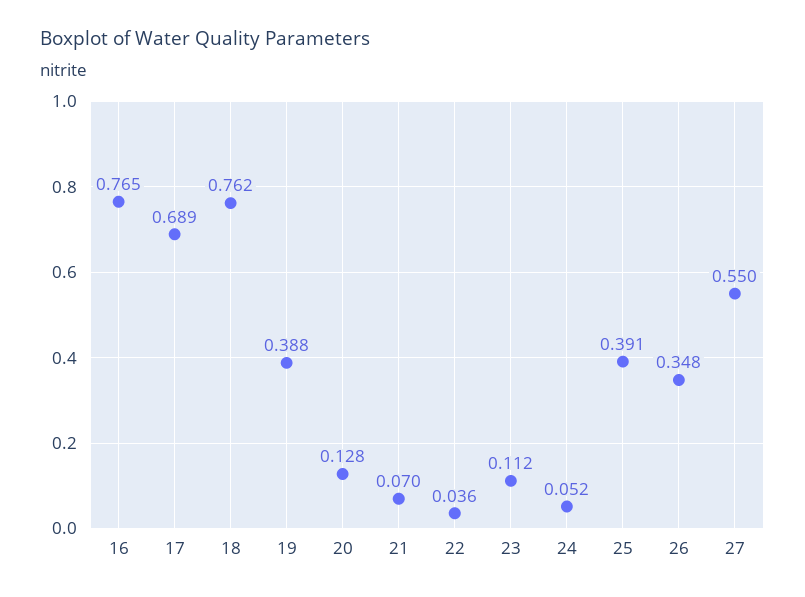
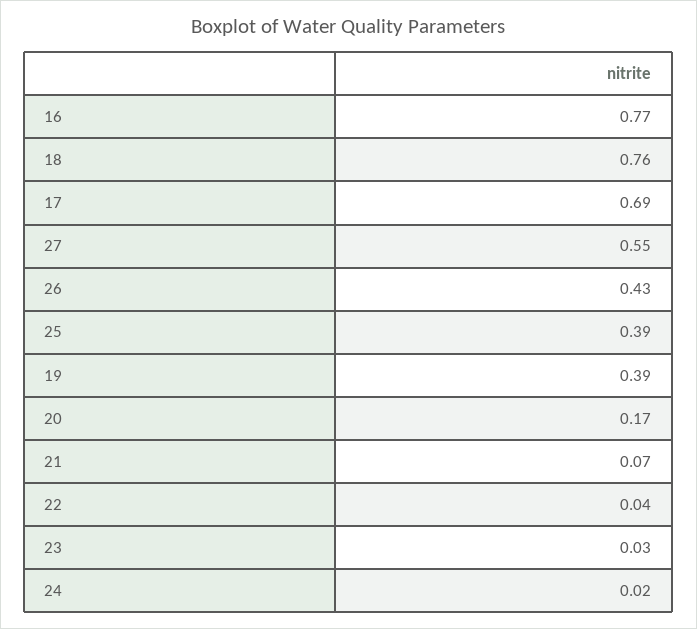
20: 0.128 -> 0.17
23: 0.112 -> 0.03
24: 0.052 -> 0.02
26: 0.348 -> 0.43

